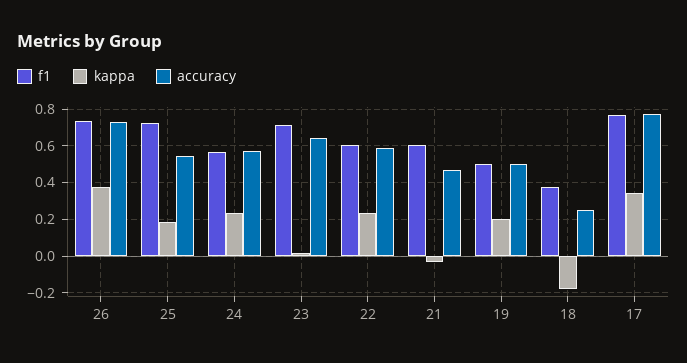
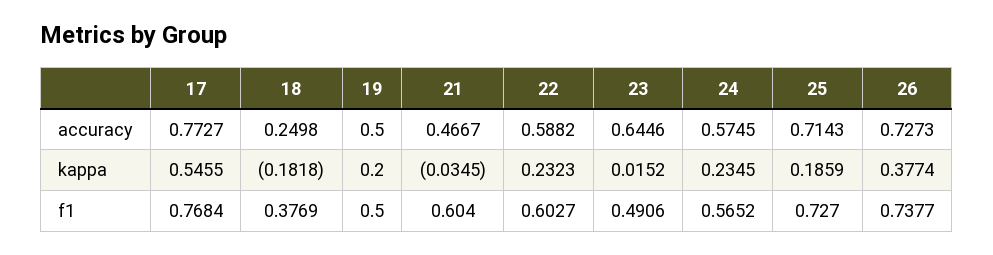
accuracy, 25: 0.55 -> 0.7143
f1, 23: 0.7 -> 0.4906
kappa, 17: 0.35 -> 0.5455

